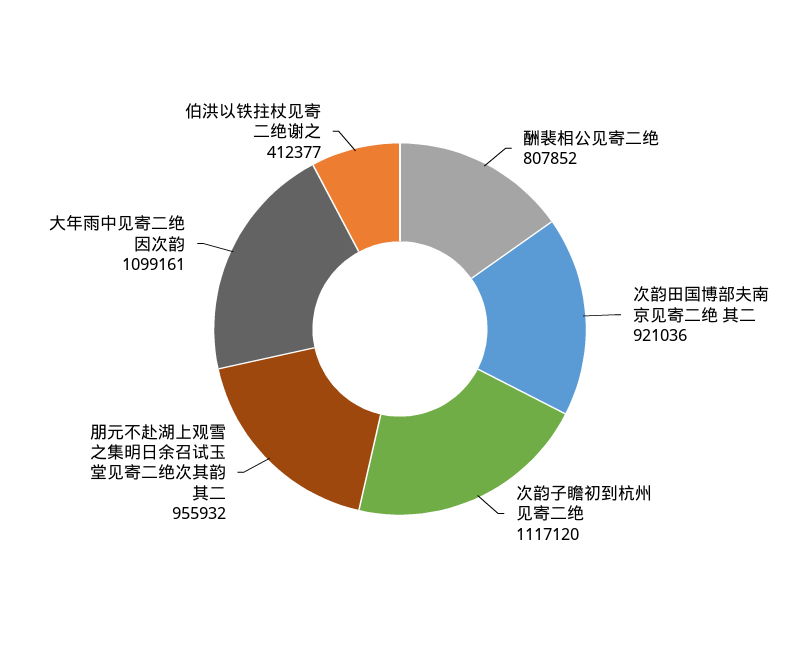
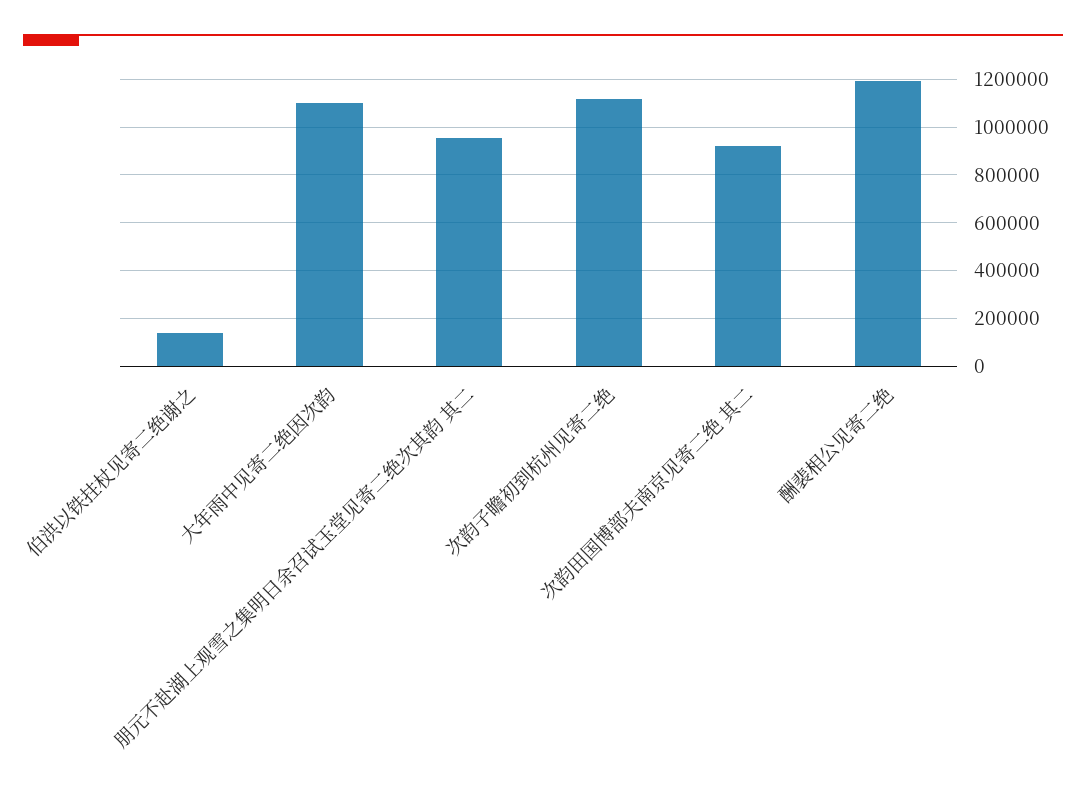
酬裴相公见寄二绝: 807852 -> 1200000
伯洪以铁拄杖见寄二绝谢之: 412377 -> 150000

